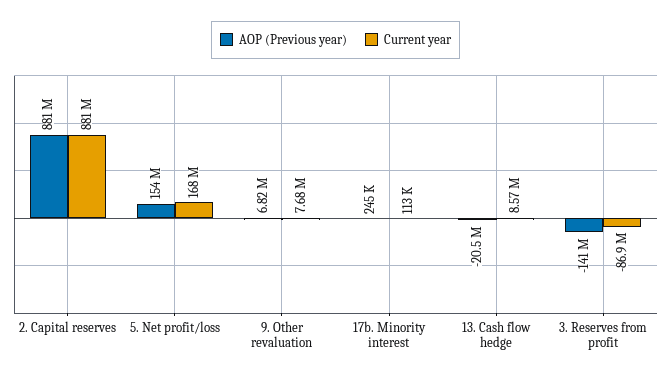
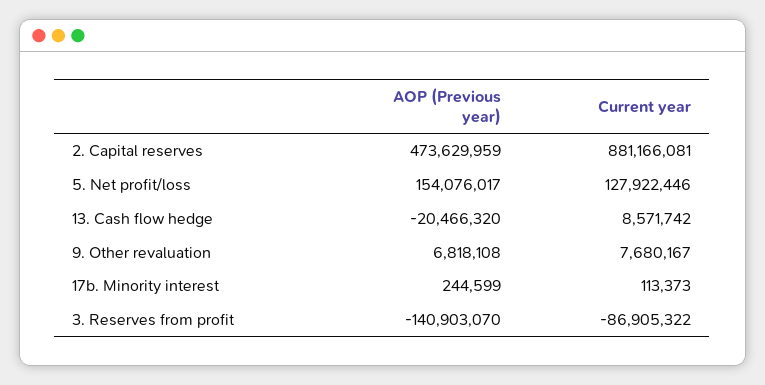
AOP (Previous year), 2. Capital reserves: 881000000 -> 473629959
Current year, 5. Net profit/loss: 168000000 -> 127922446

